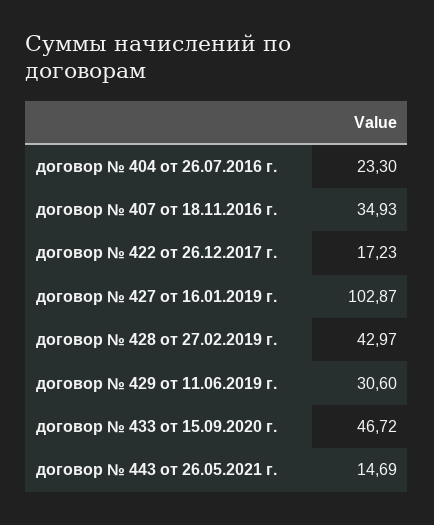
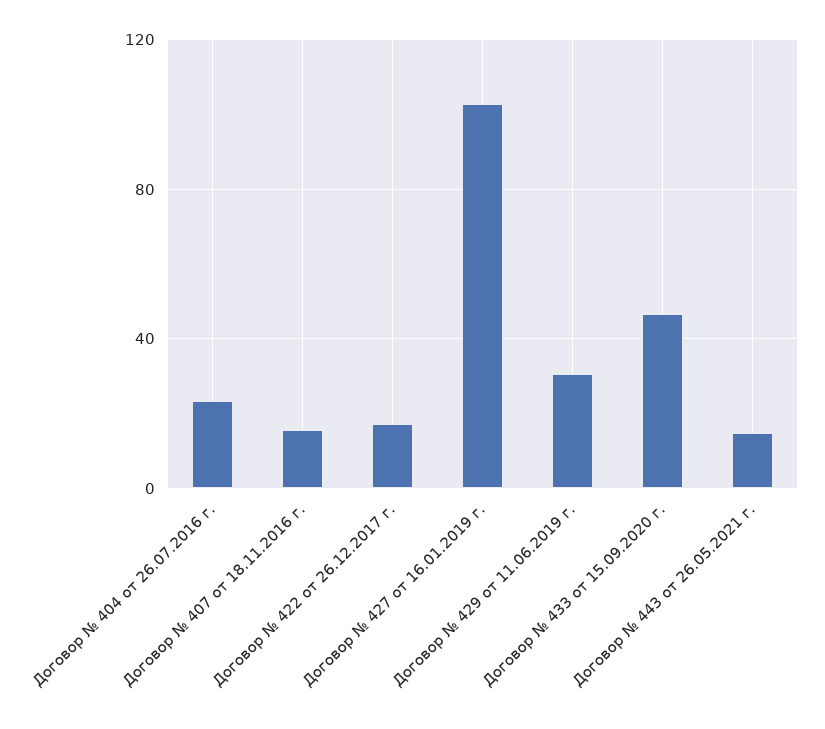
договор № 407 от 18.11.2016 г.: 34.93 -> 15
договор № 428 от 27.02.2019 г.: 42.97 -> none

